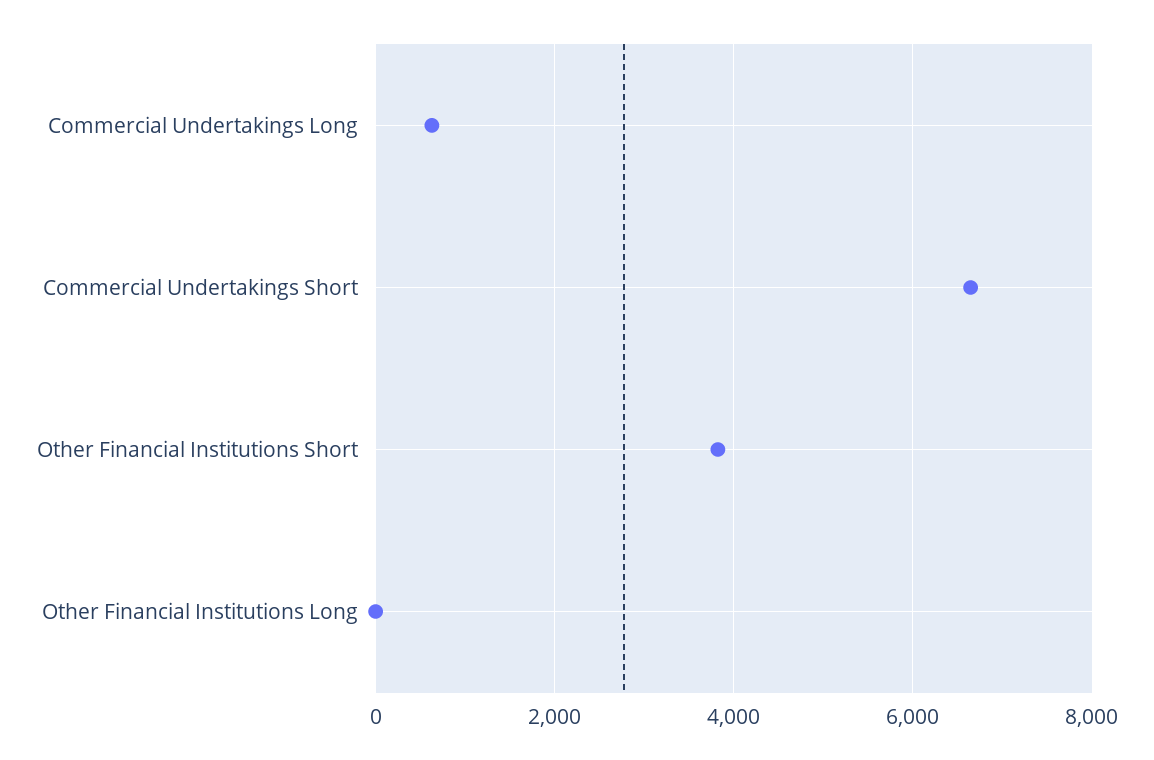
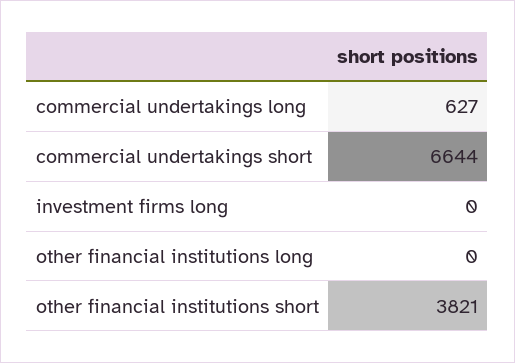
investment firms long: none -> 0

